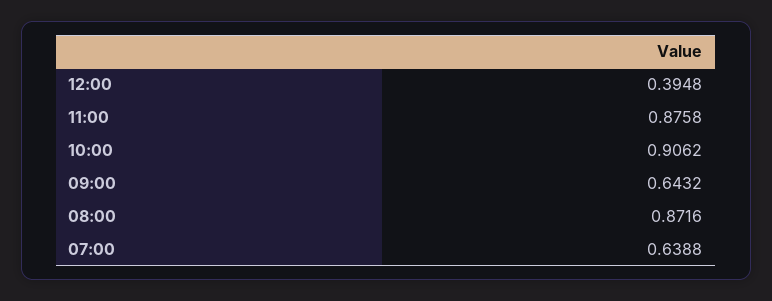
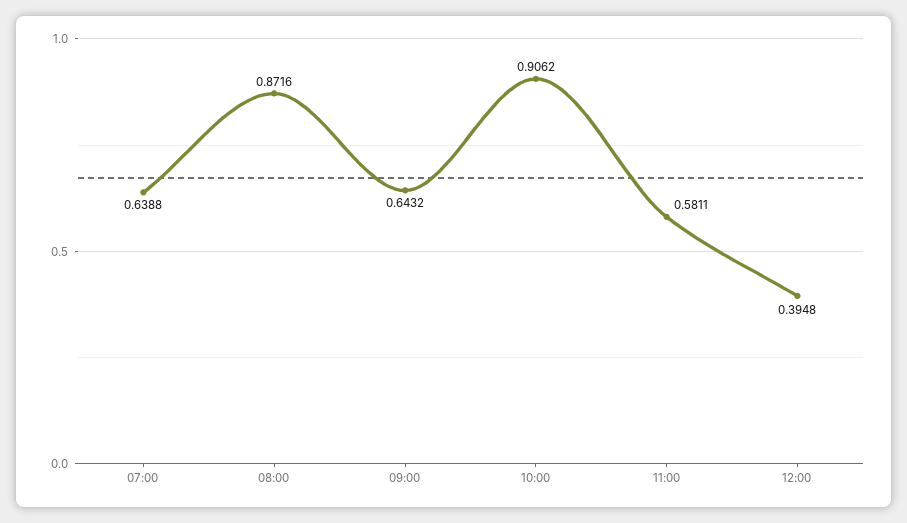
11:00: 0.8758 -> 0.5811

